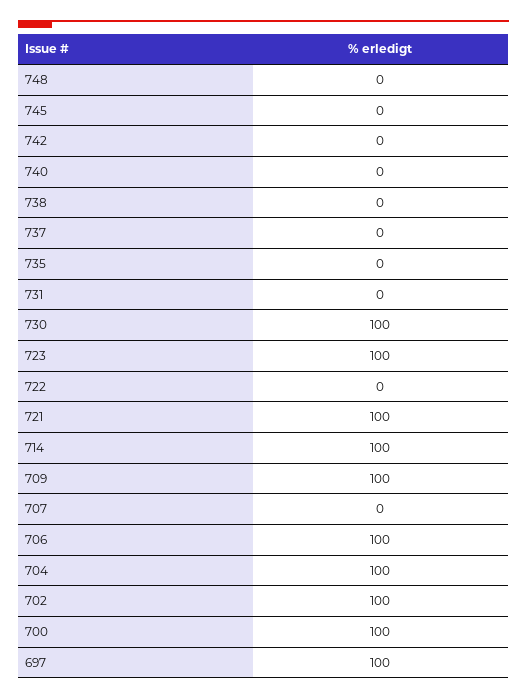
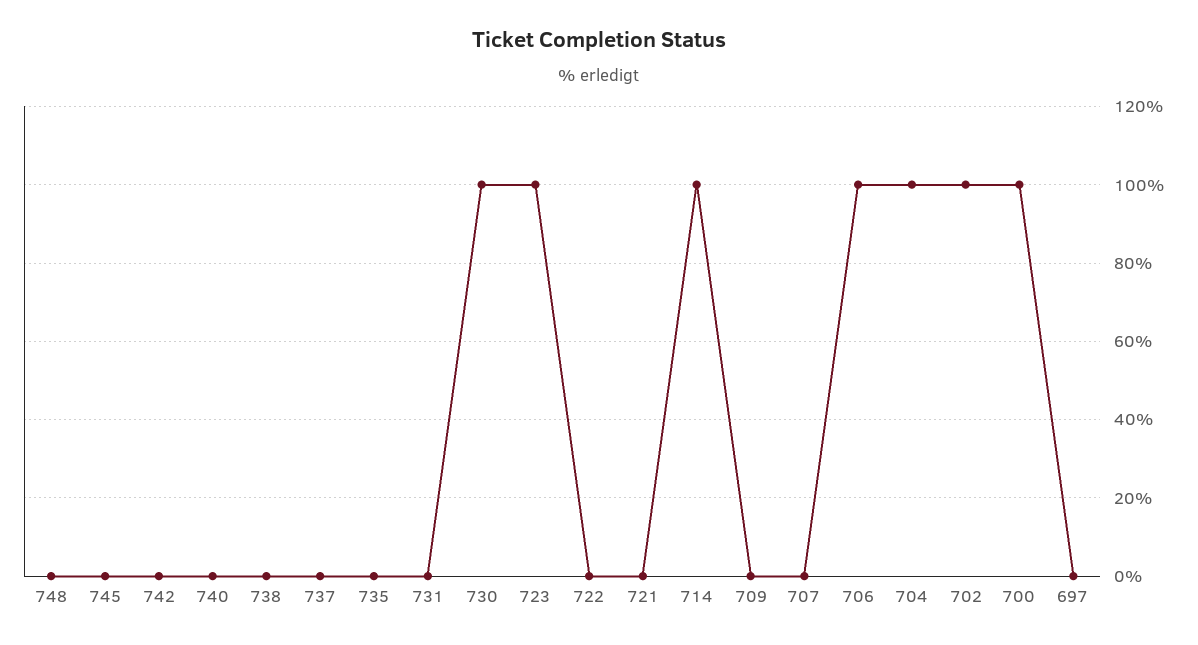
721: 100 -> 0
709: 100 -> 0
697: 100 -> 0

